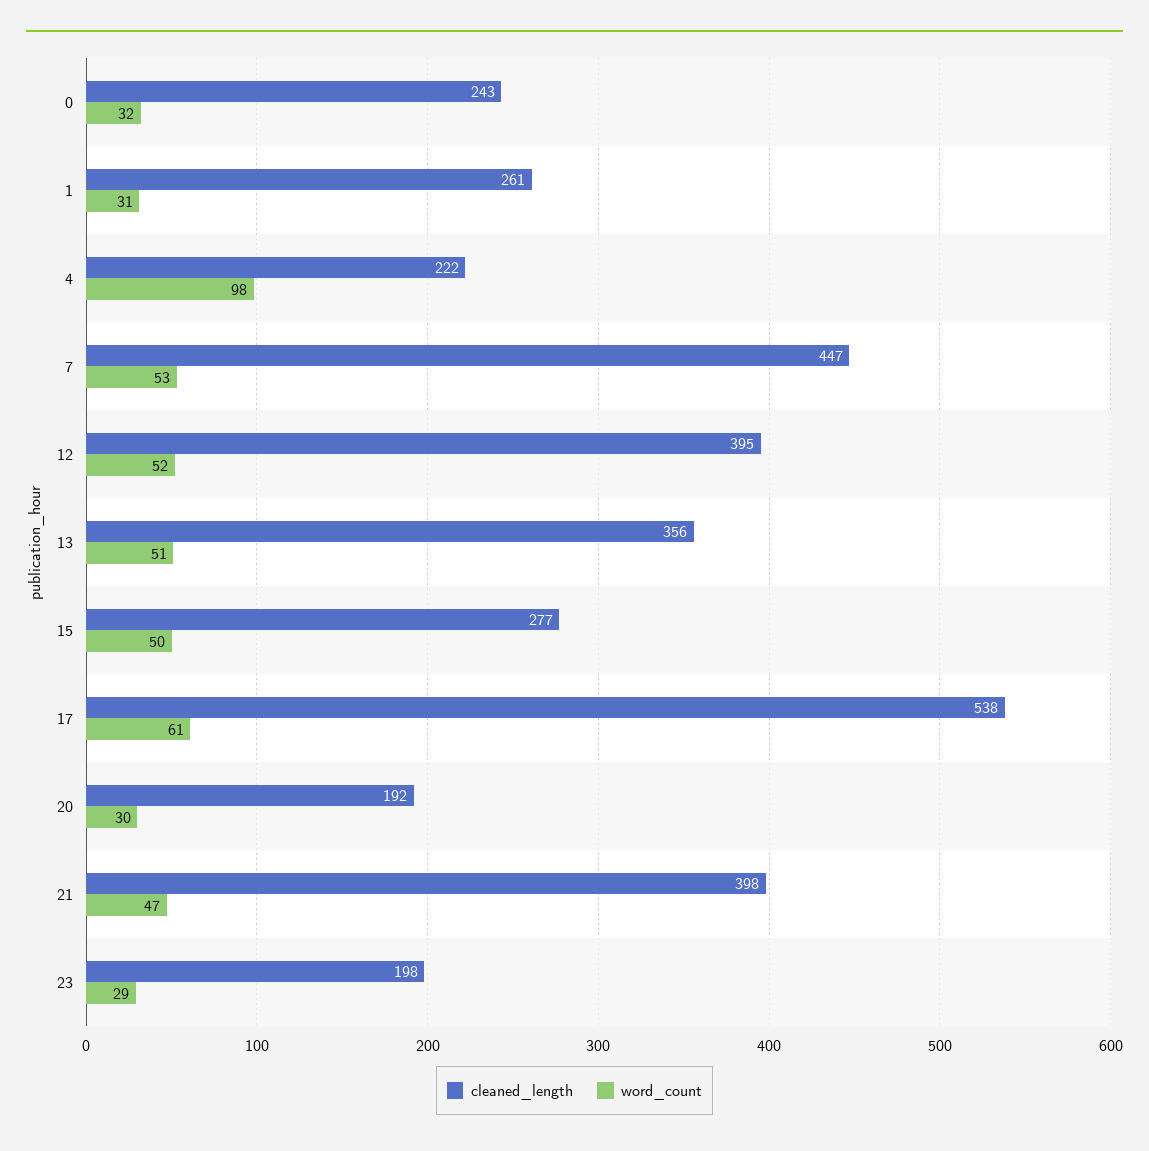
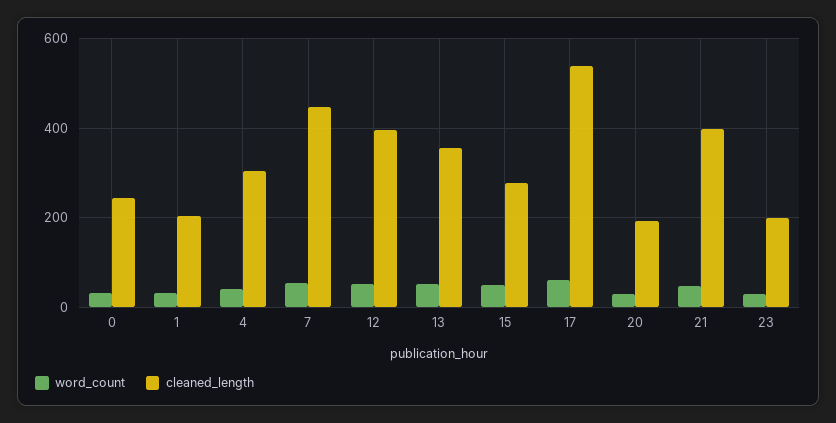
cleaned_length, 1: 261 -> 200
cleaned_length, 4: 222 -> 300
word_count, 4: 98 -> 40

